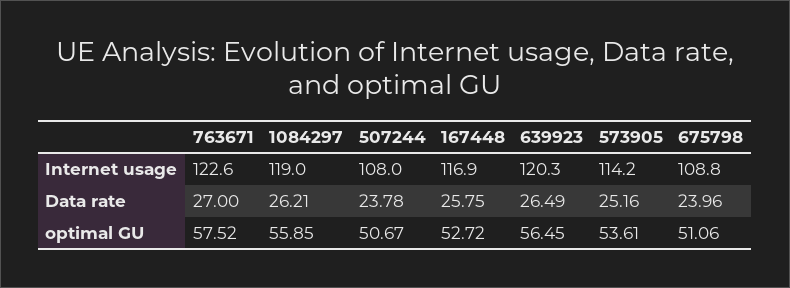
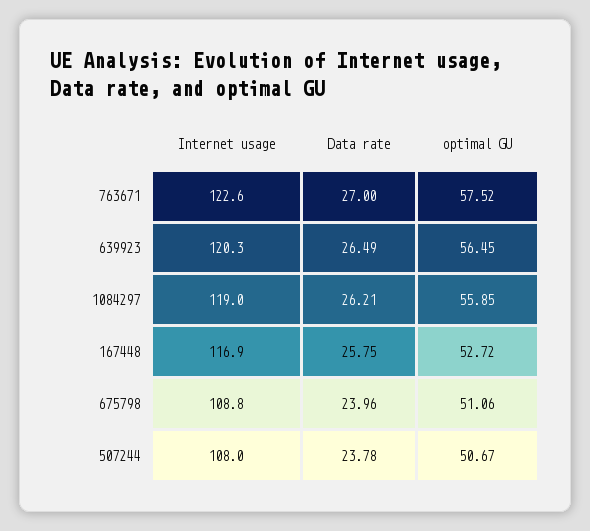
573905, Internet usage: 114.2 -> none
573905, Data rate: 25.16 -> none
573905, optimal GU: 53.61 -> none

